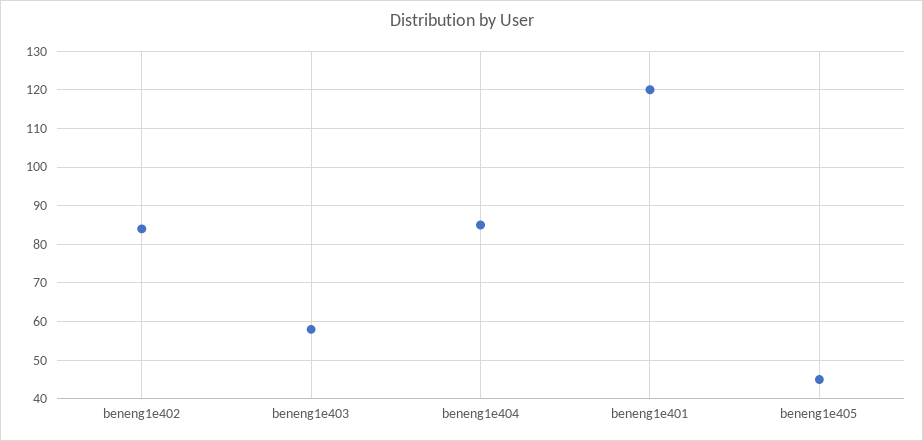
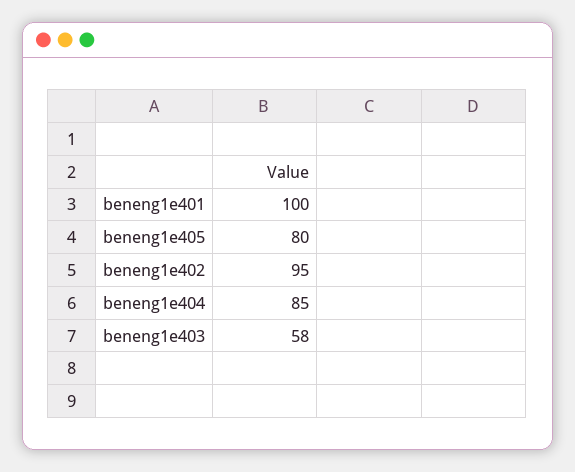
beneng1e402: 85 -> 95
beneng1e401: 120 -> 100
beneng1e405: 45 -> 80

